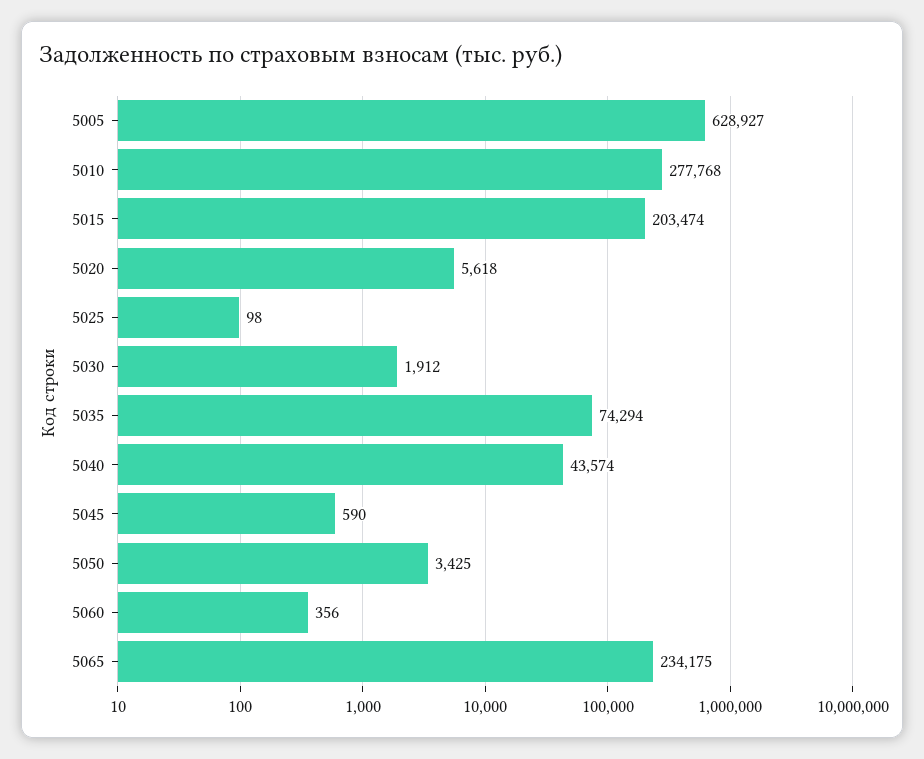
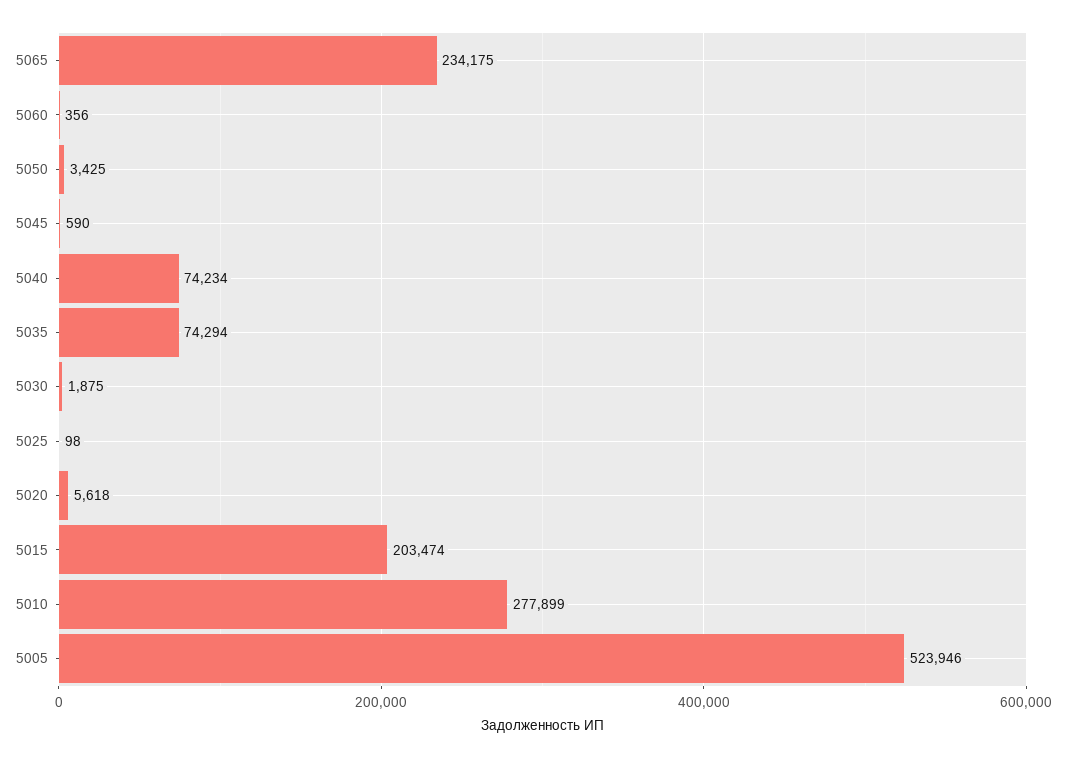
5005: 628927 -> 523946
5010: 277768 -> 277899
5030: 1912 -> 1875
5040: 43574 -> 74234

